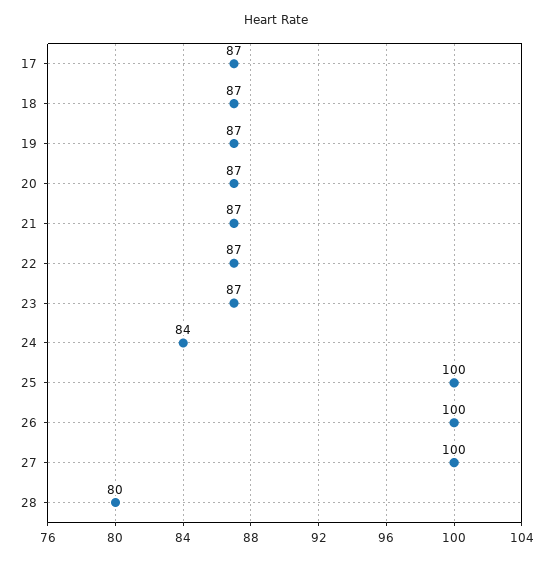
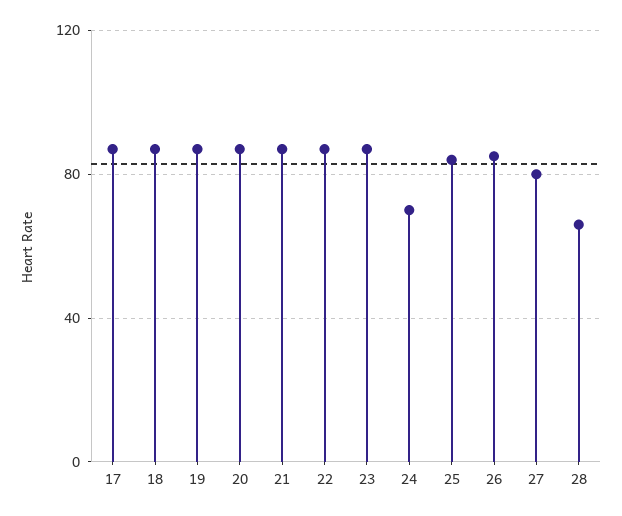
24: 84 -> 70
25: 100 -> 85
26: 100 -> 85
27: 100 -> 80
28: 80 -> 65

